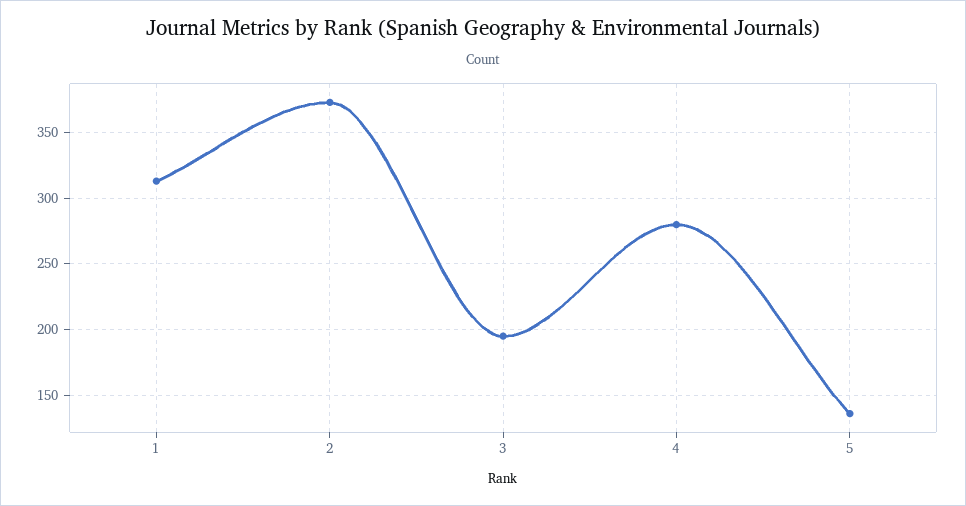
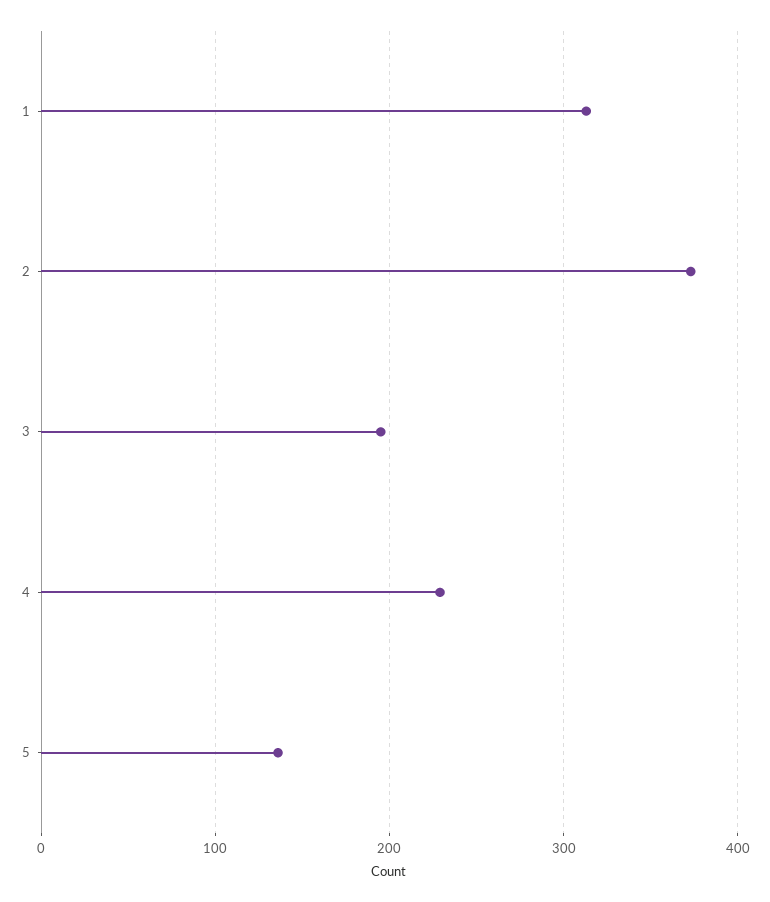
4: 280 -> 230

